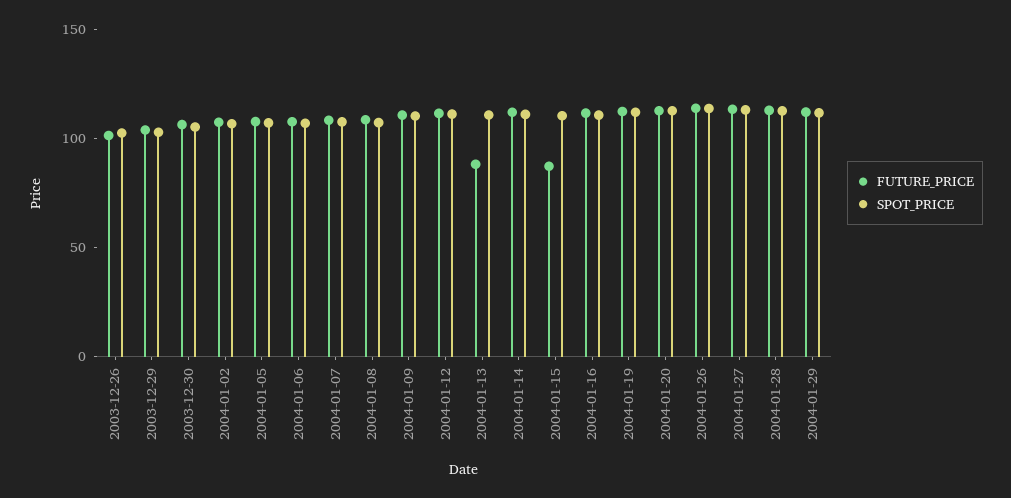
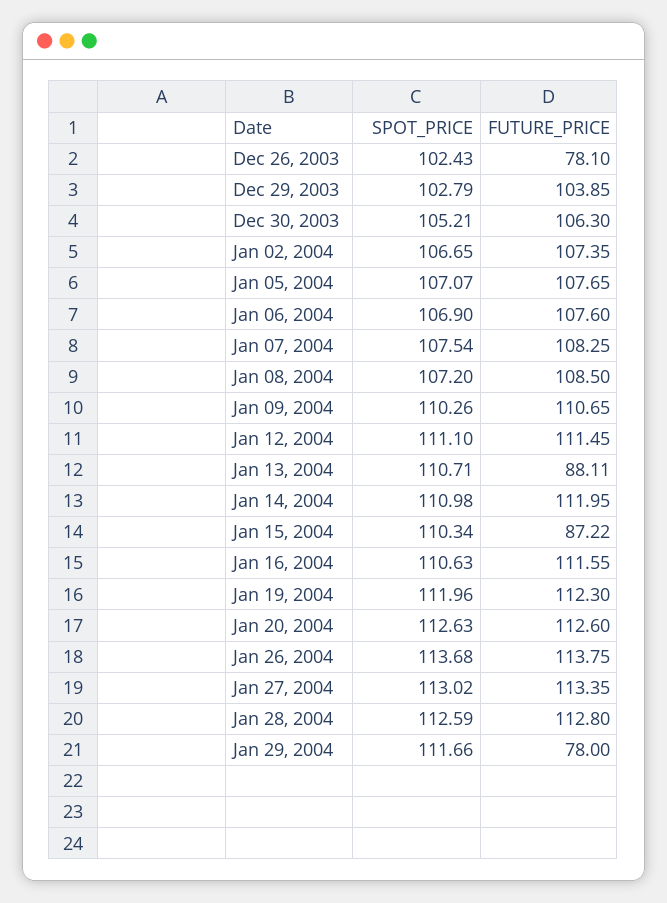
FUTURE_PRICE, 2003-12-26: 100 -> 78.1
FUTURE_PRICE, 2004-01-29: 110 -> 78

